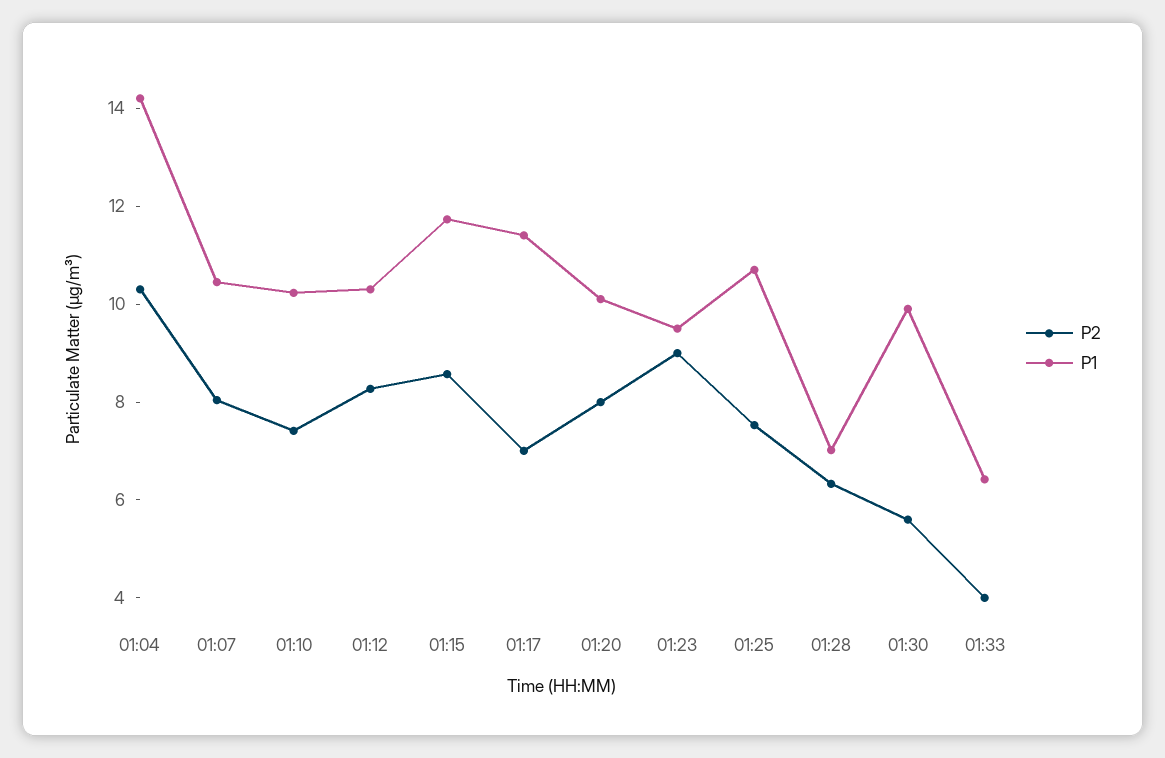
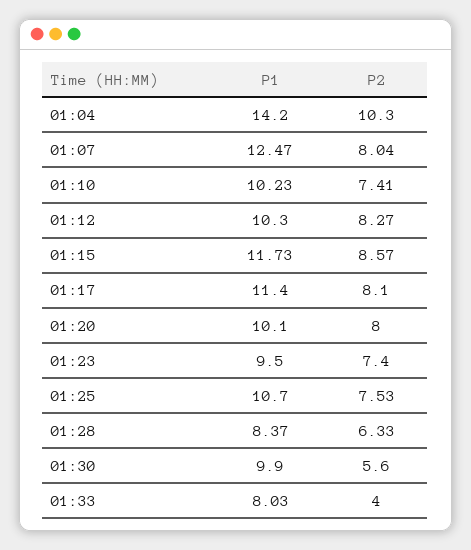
P1, 01:07: 10.5 -> 12.47
P2, 01:17: 7 -> 8.1
P2, 01:23: 9 -> 7.4
P1, 01:28: 7 -> 8.37
P1, 01:33: 6.5 -> 8.03

